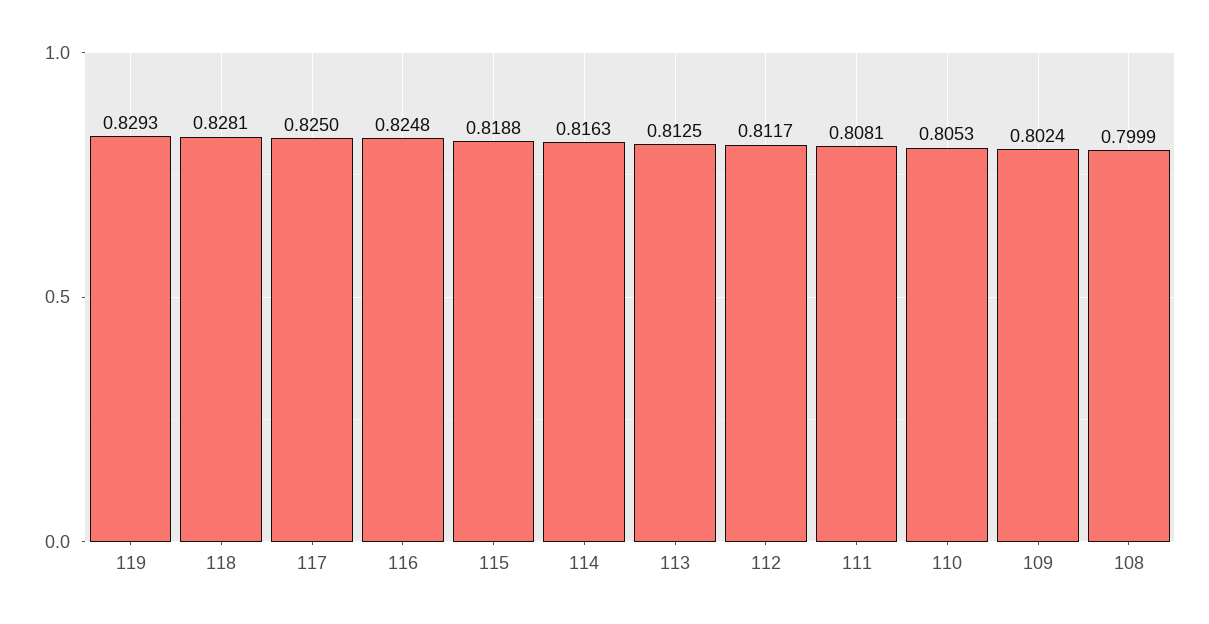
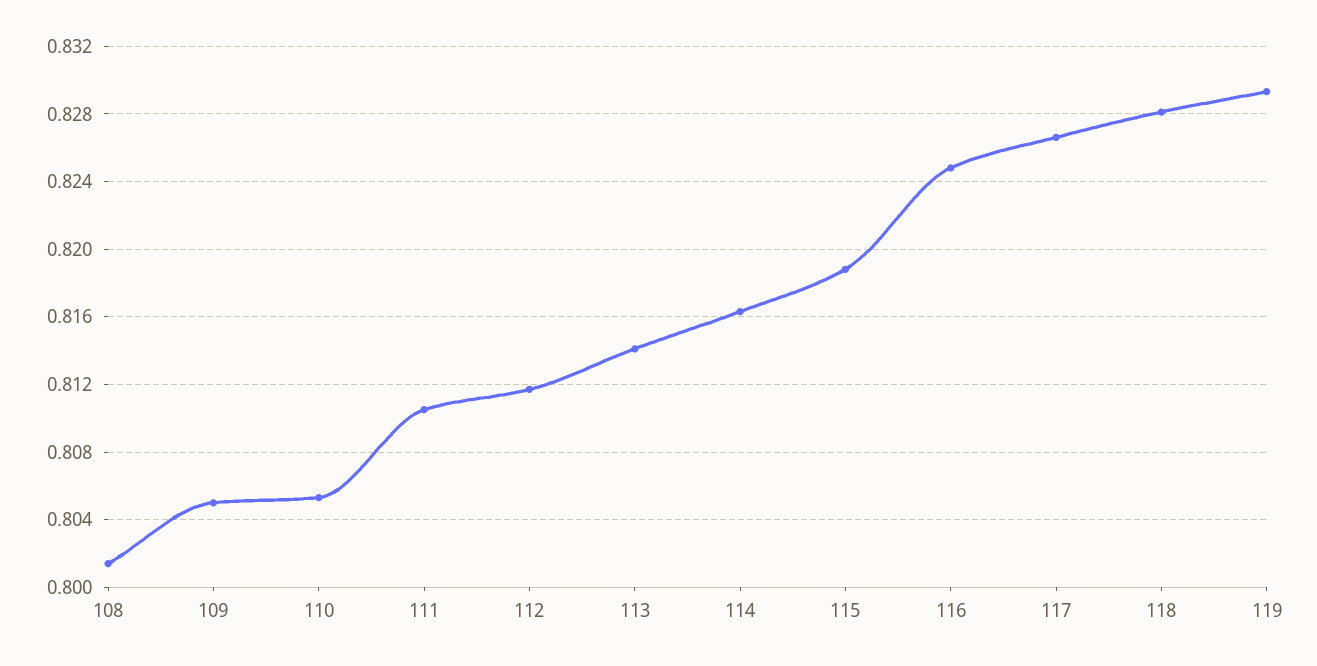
117: 0.825 -> 0.8265
113: 0.8125 -> 0.814
111: 0.8081 -> 0.8105
109: 0.8024 -> 0.805
108: 0.7999 -> 0.8015

